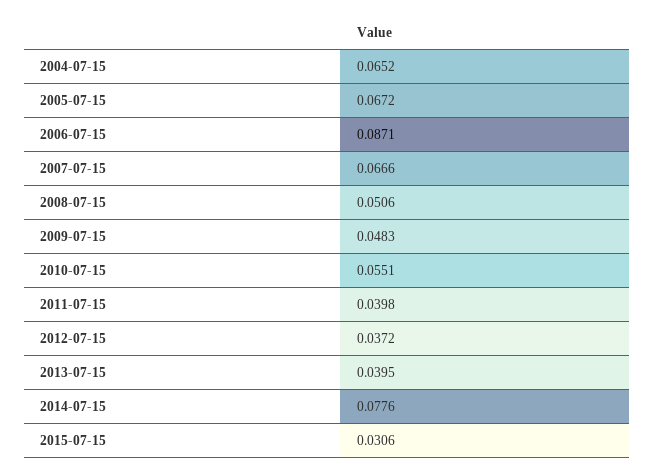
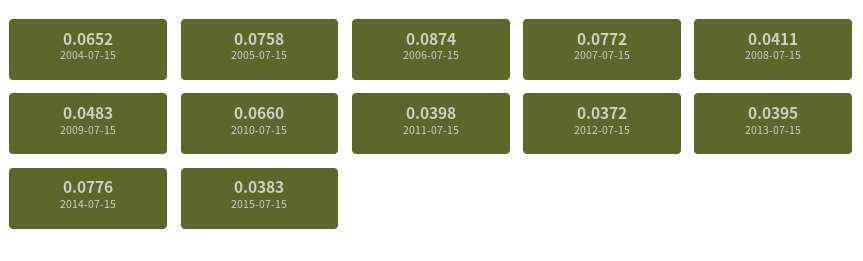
2005-07-15: 0.0672 -> 0.0758
2006-07-15: 0.0871 -> 0.0874
2007-07-15: 0.0666 -> 0.0772
2008-07-15: 0.0506 -> 0.0411
2010-07-15: 0.0551 -> 0.066
2015-07-15: 0.0306 -> 0.0383

